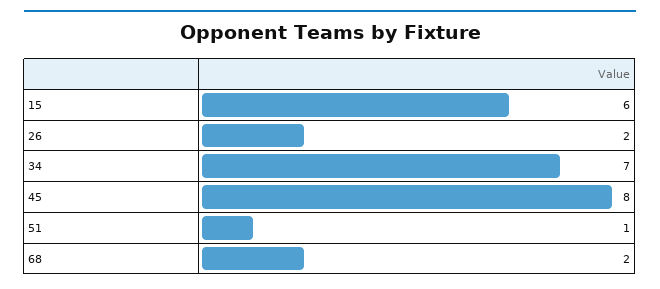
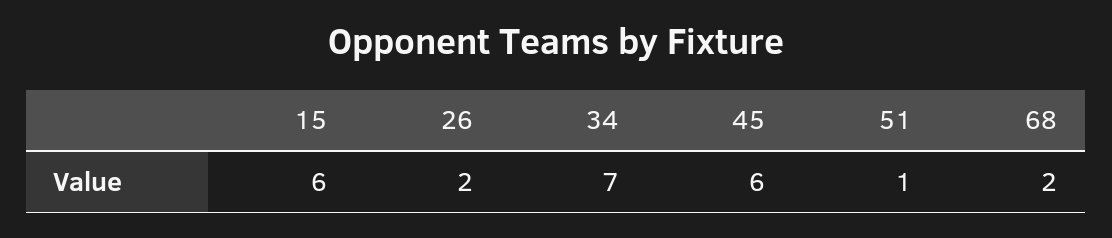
45: 8 -> 6

